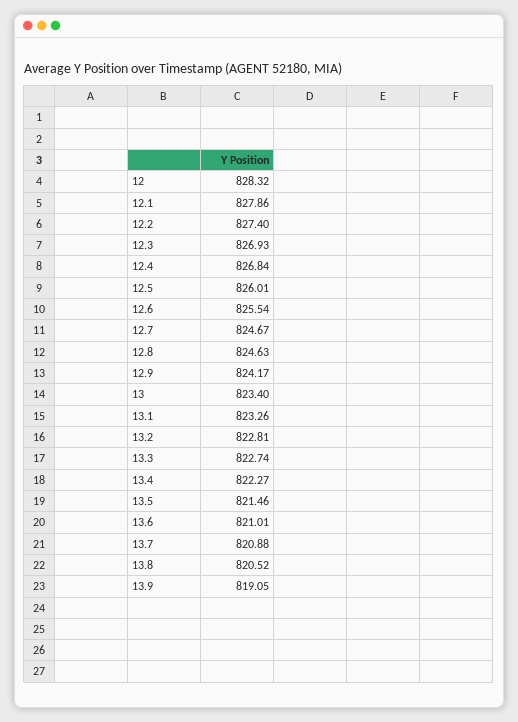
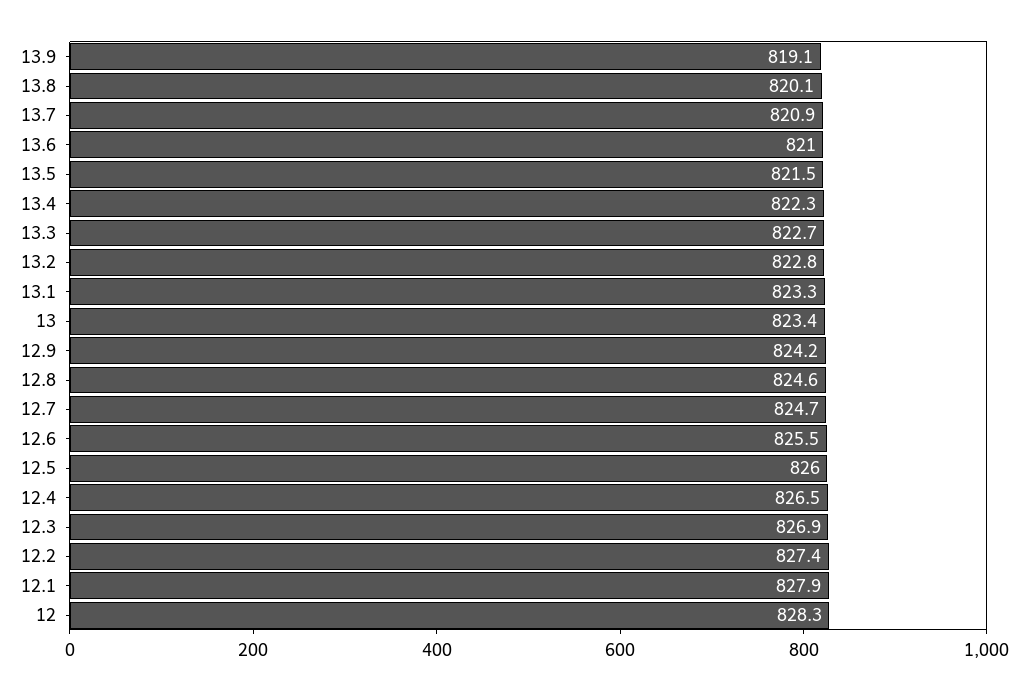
12.4: 826.84 -> 826.5
13.8: 820.52 -> 820.1

